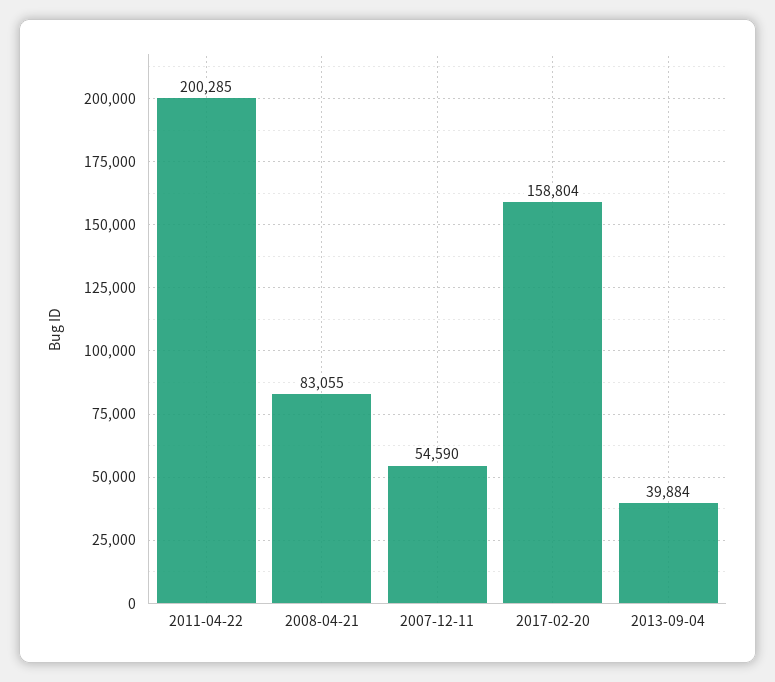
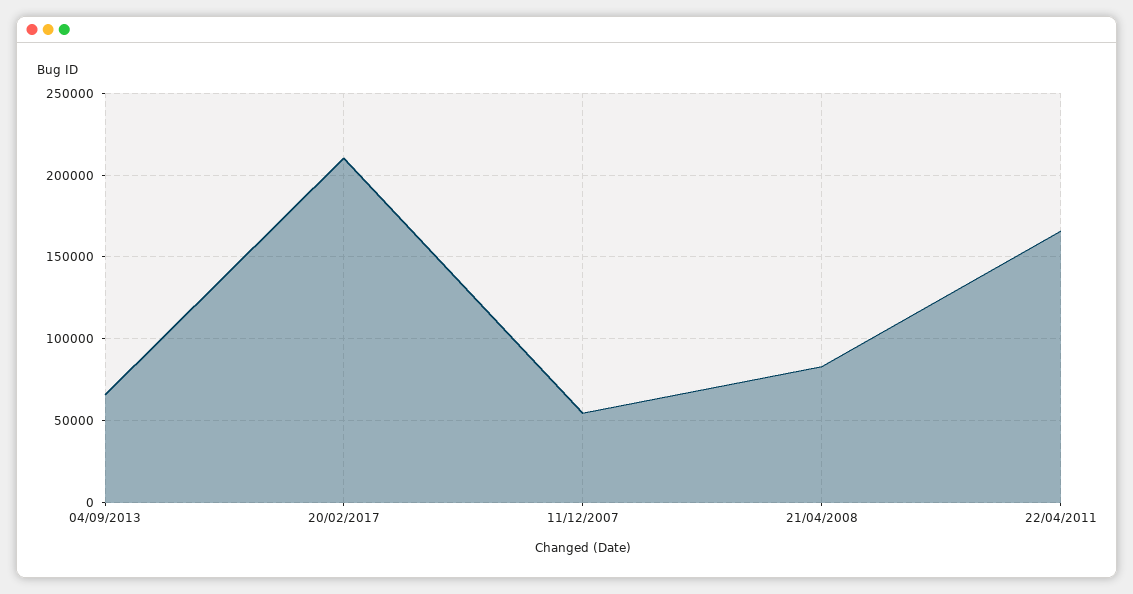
2011-04-22: 200285 -> 165000
2017-02-20: 158804 -> 210000
2013-09-04: 39884 -> 65000

